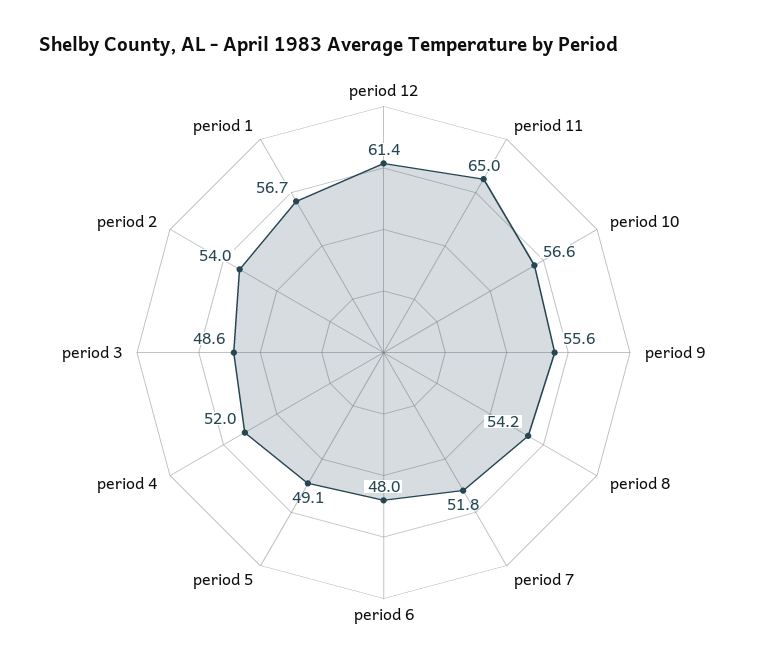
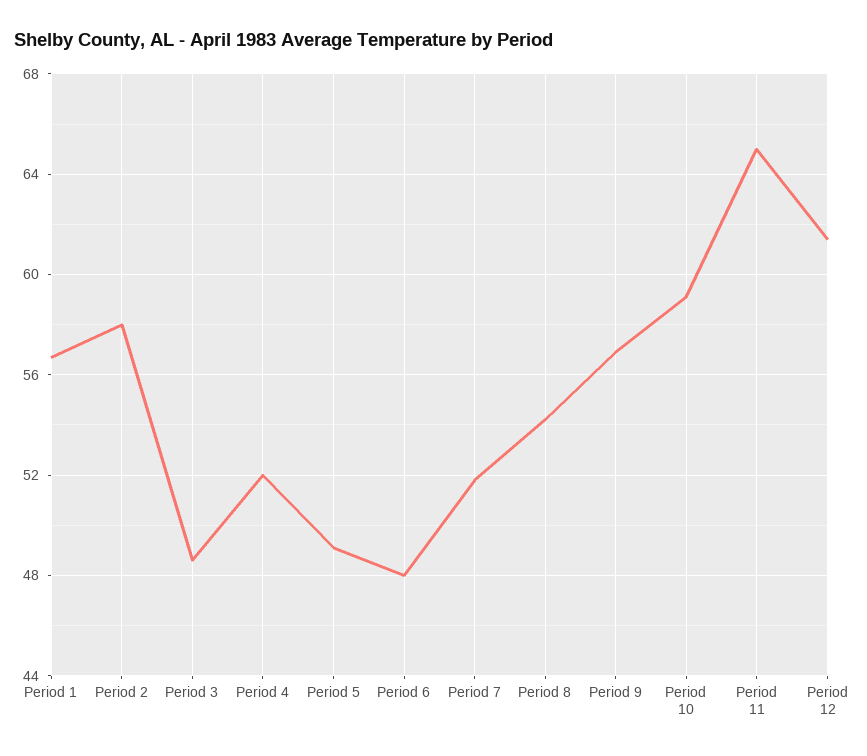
period 10: 56.6 -> 59
period 9: 55.6 -> 57
period 2: 54 -> 58

